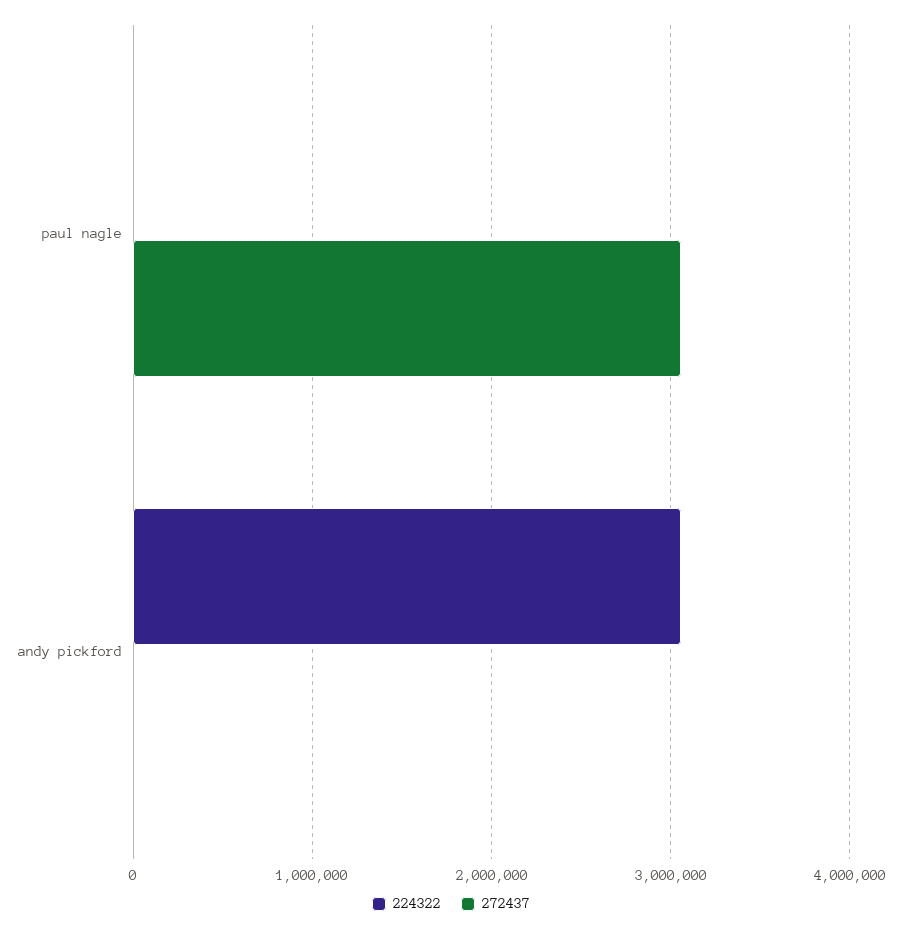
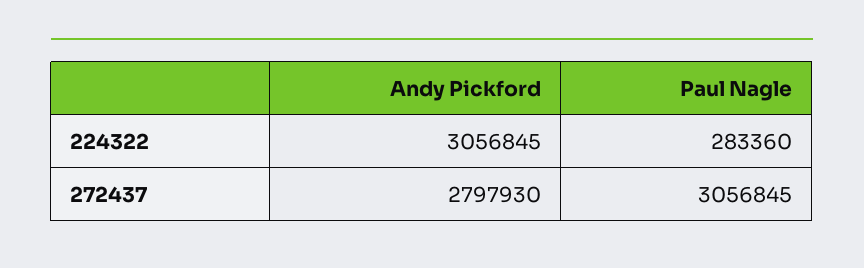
224322, paul nagle: 0 -> 283360
272437, andy pickford: 0 -> 2797930

